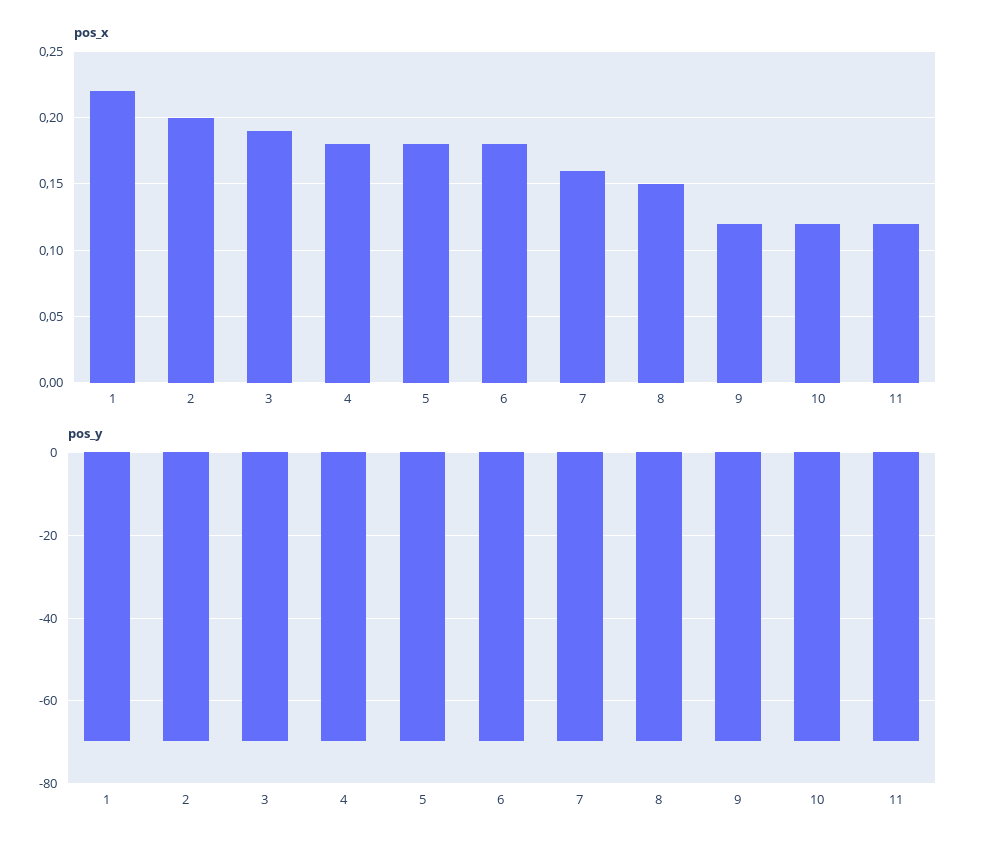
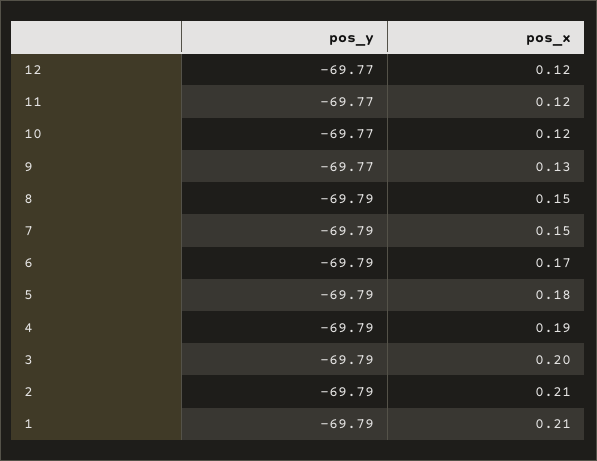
pos_x, 1: 0.22 -> 0.21
pos_x, 2: 0.2 -> 0.21
pos_x, 3: 0.19 -> 0.2
pos_x, 4: 0.18 -> 0.19
pos_x, 6: 0.18 -> 0.17
pos_x, 7: 0.16 -> 0.15
pos_x, 9: 0.12 -> 0.13
pos_y, 12: none -> -69.77
pos_x, 12: none -> 0.12

